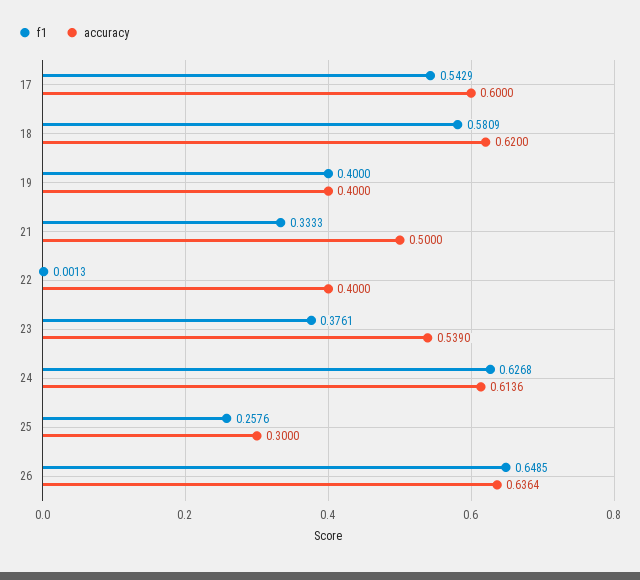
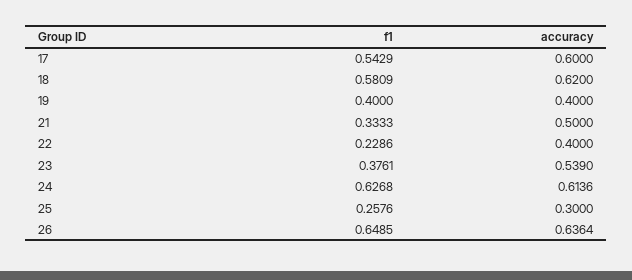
f1, 22: 0.0013 -> 0.2286

